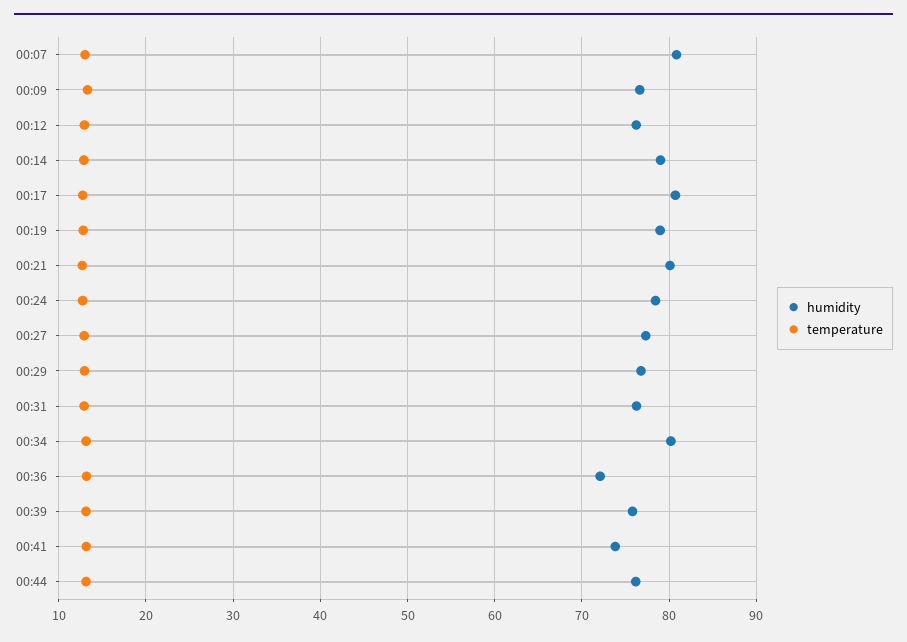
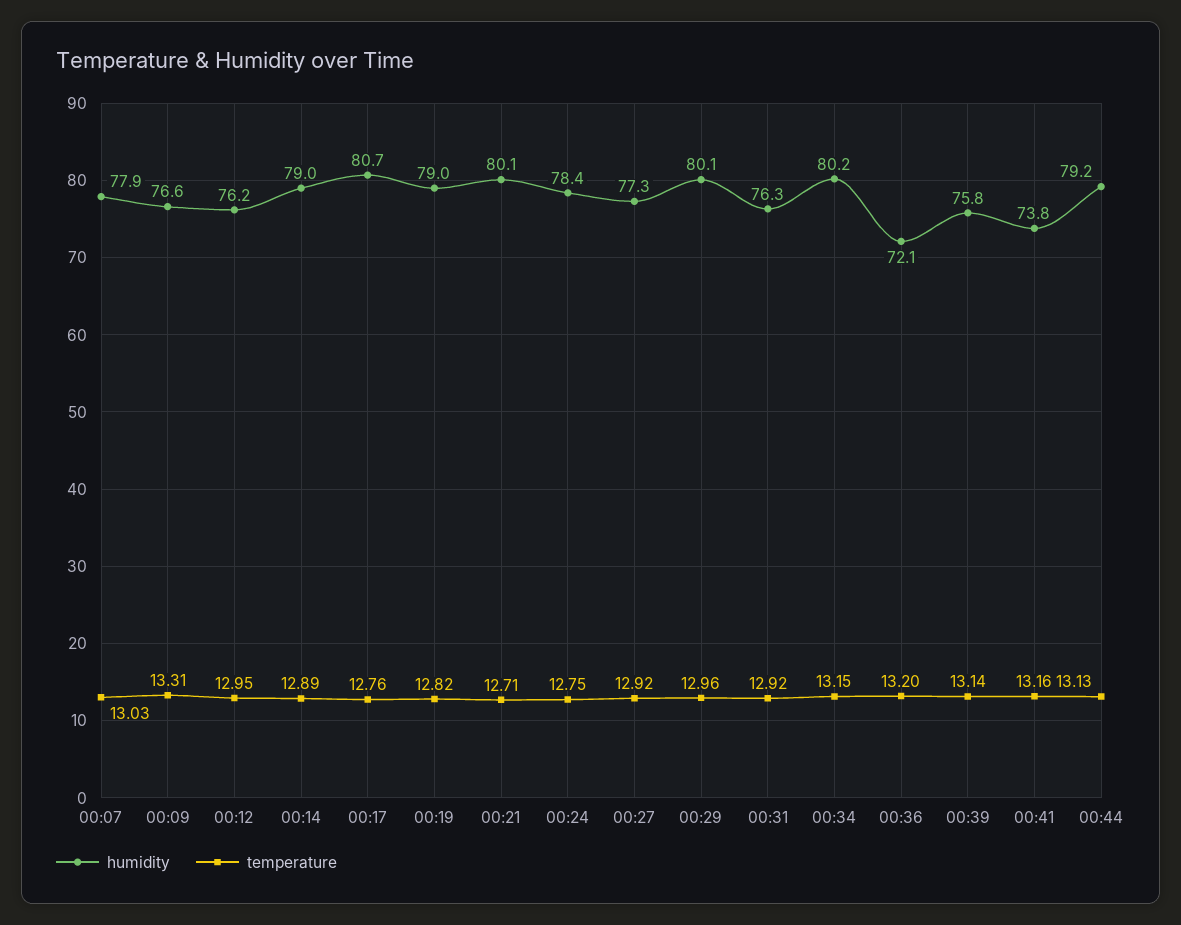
humidity, 00:07: 81 -> 77.9
humidity, 00:29: 77 -> 80.1
humidity, 00:44: 76 -> 79.2

